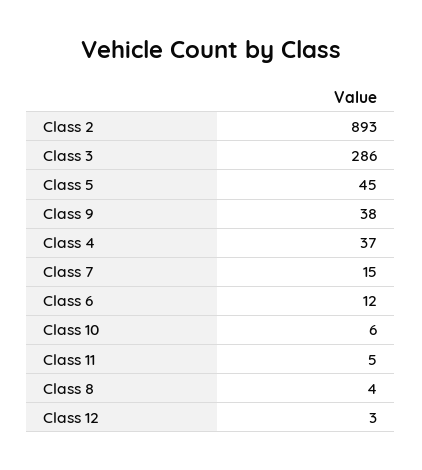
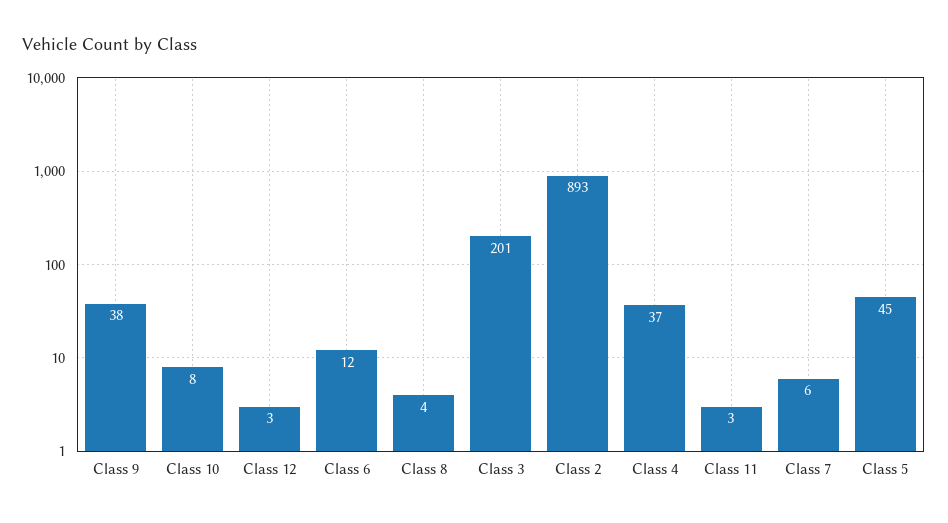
Class 3: 286 -> 201
Class 7: 15 -> 6
Class 10: 6 -> 8
Class 11: 5 -> 3

